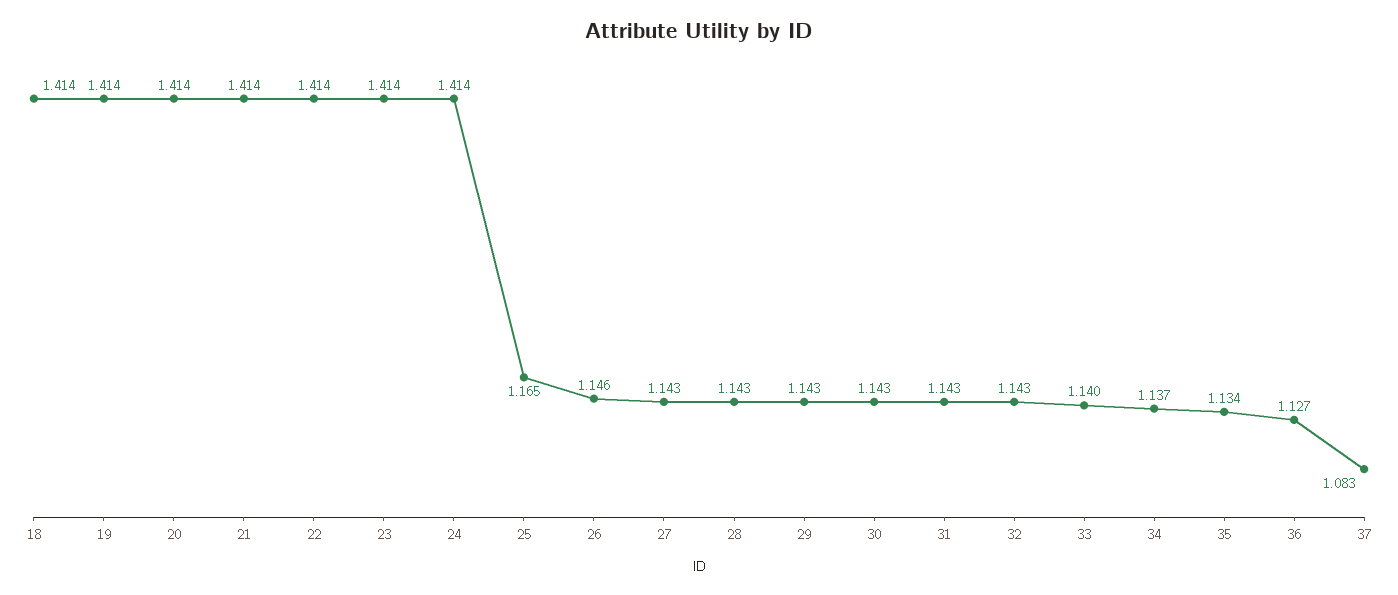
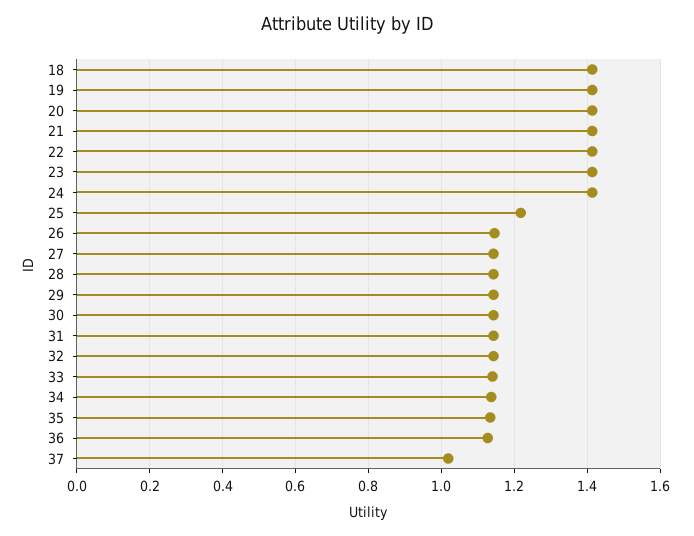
25: 1.165 -> 1.22
37: 1.083 -> 1.02

